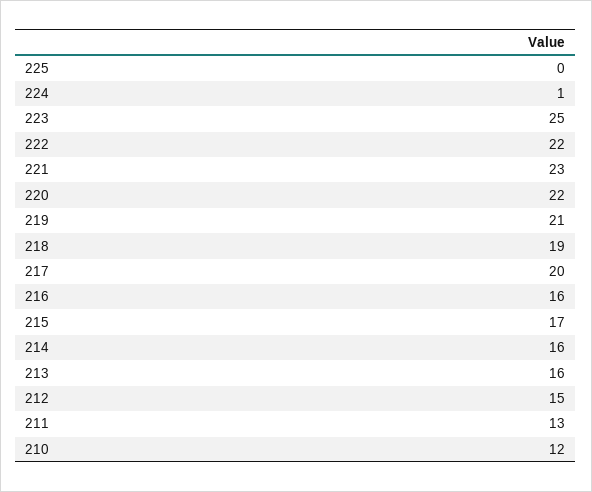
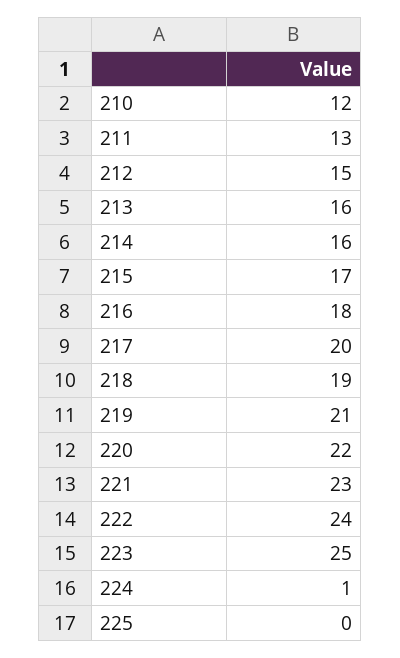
222: 22 -> 24
216: 16 -> 18

